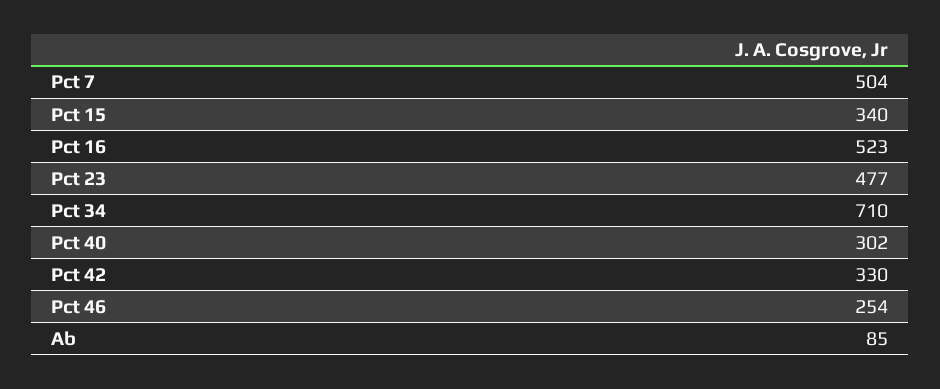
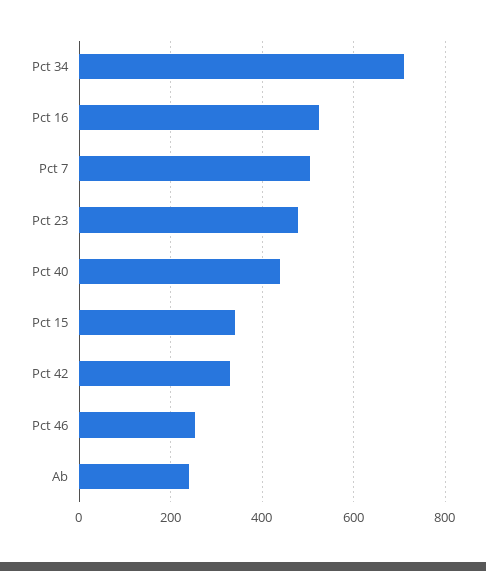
Pct 40: 302 -> 440
Ab: 85 -> 240

